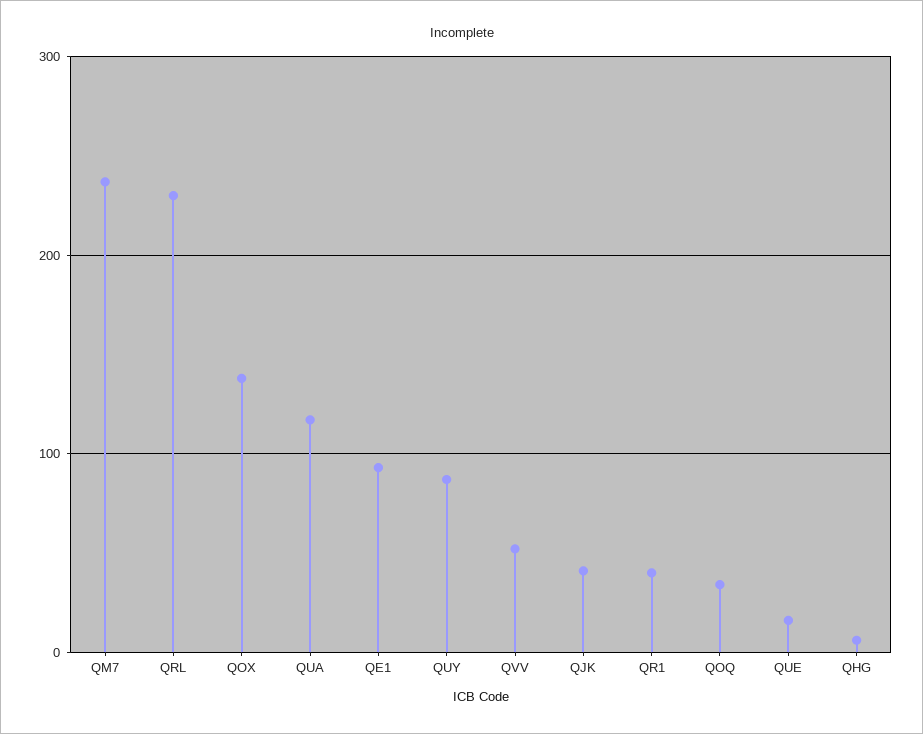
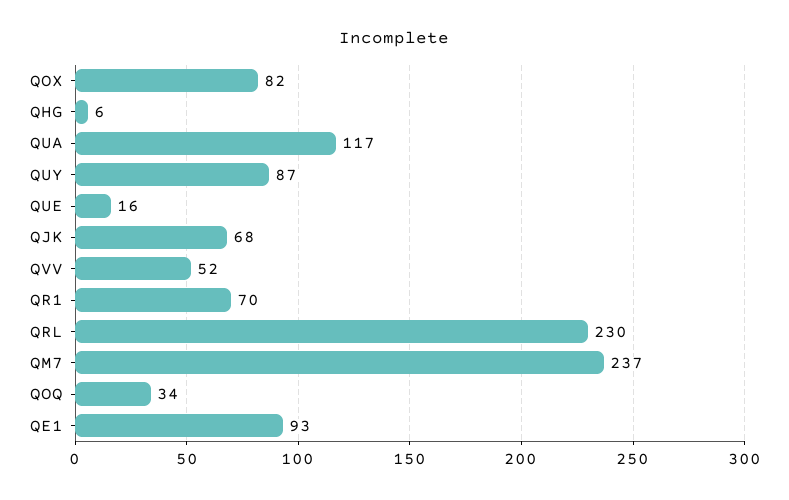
QOX: 140 -> 82
QJK: 40 -> 68
QR1: 40 -> 70

